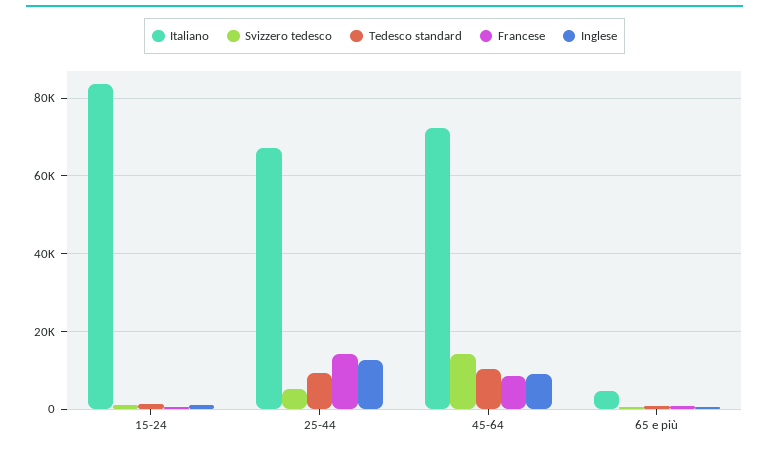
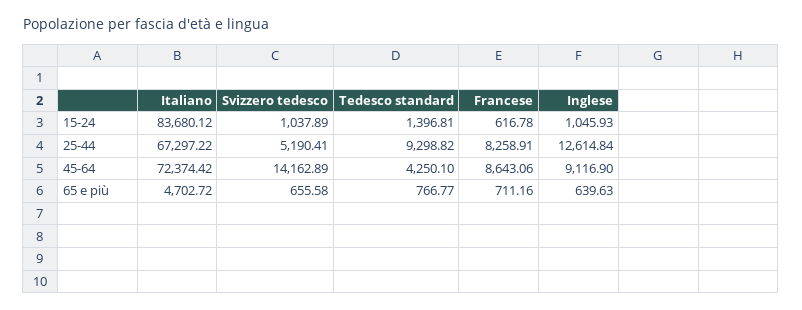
Francese, 25-44: 14000 -> 8258.91
Tedesco standard, 45-64: 10000 -> 4250.1

